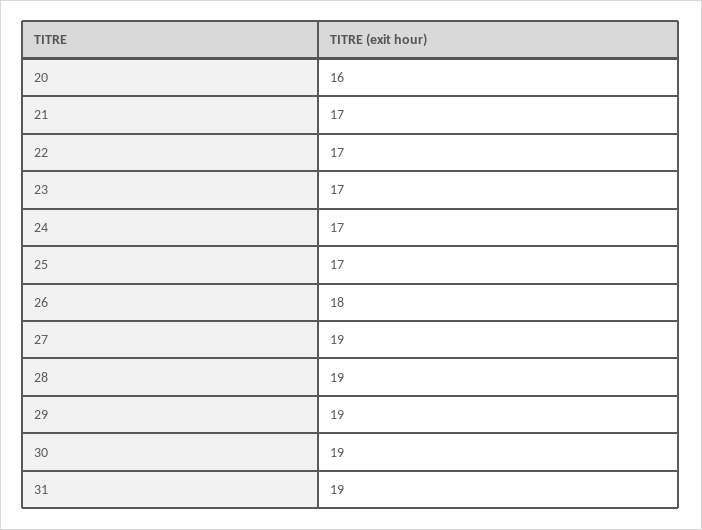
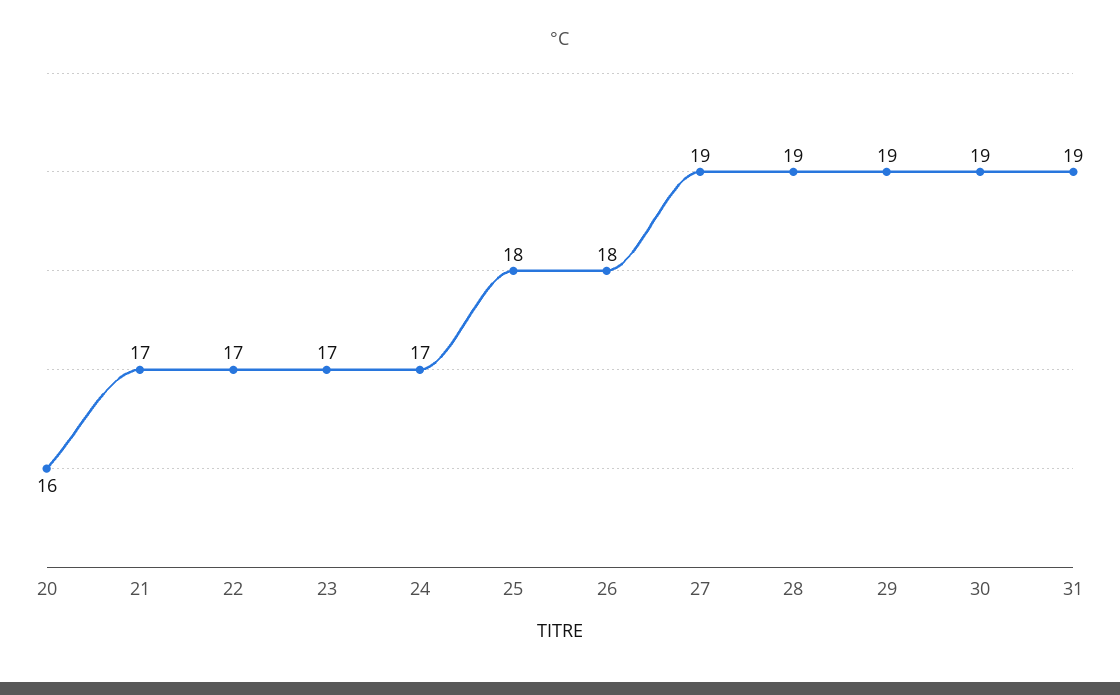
25: 17 -> 18

